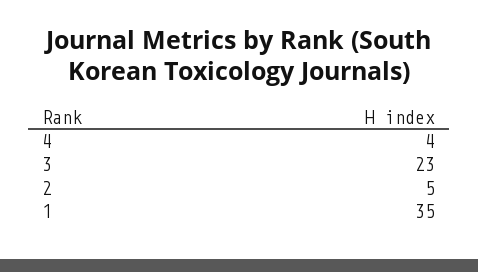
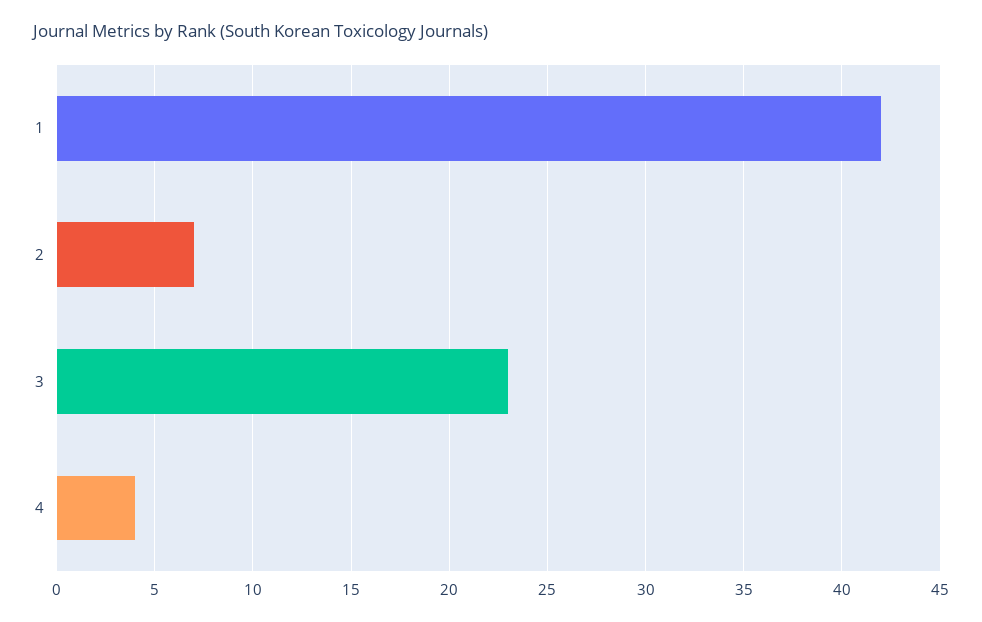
2: 5 -> 7
1: 35 -> 42

